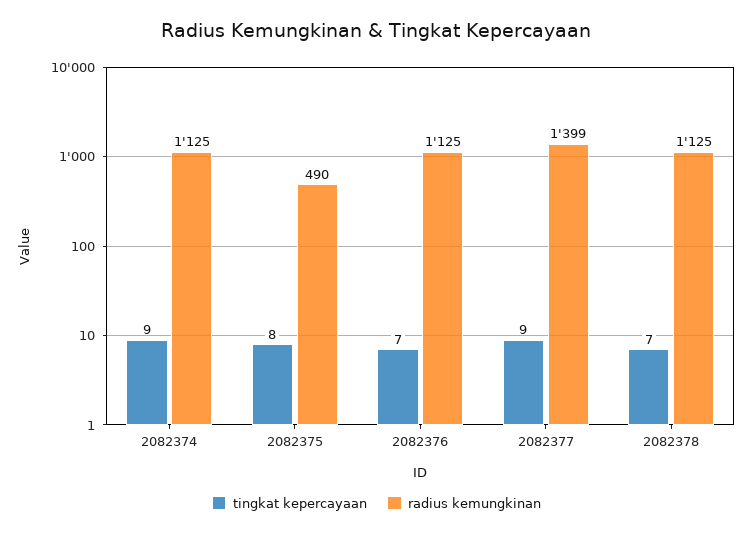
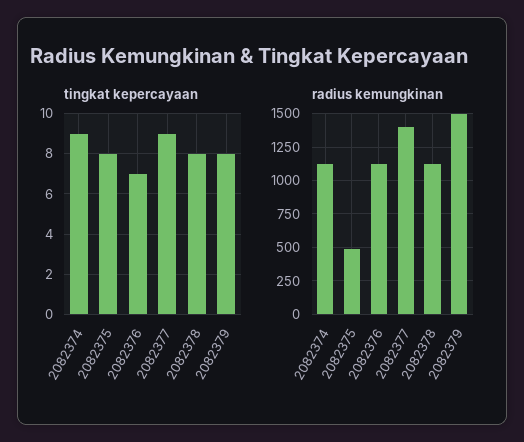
tingkat kepercayaan, 2082378: 7 -> 8
tingkat kepercayaan, 2082379: none -> 8
radius kemungkinan, 2082379: none -> 1500

